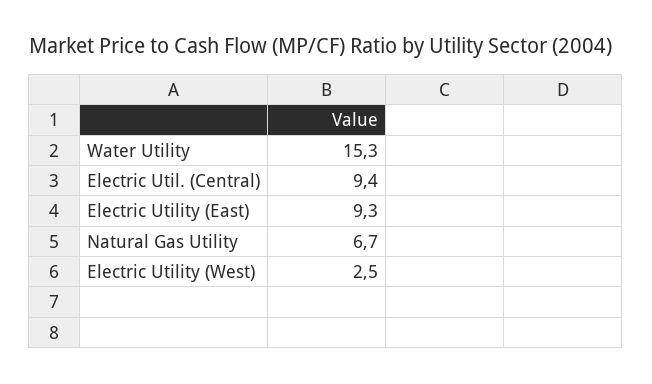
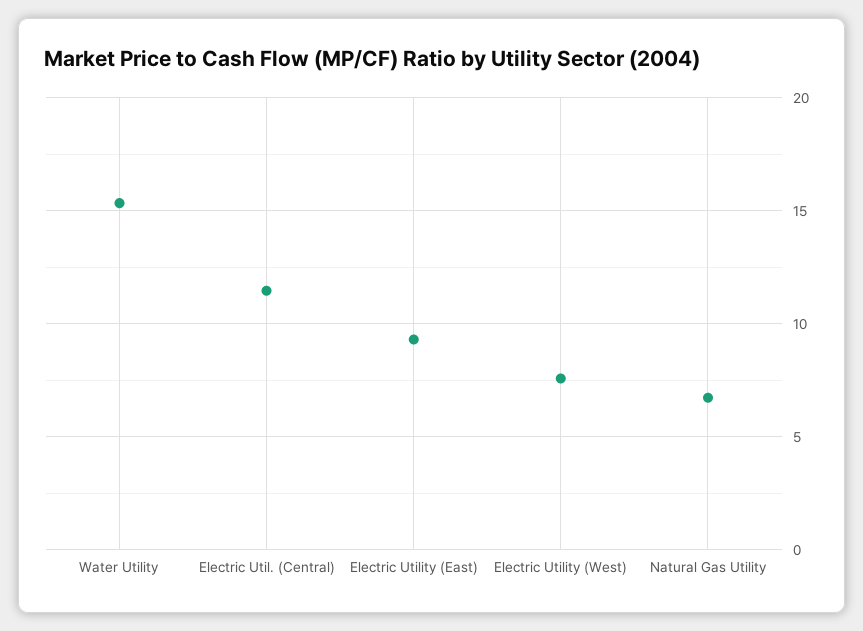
Electric Util. (Central): 9.4 -> 11.5
Electric Utility (West): 2.5 -> 7.5

